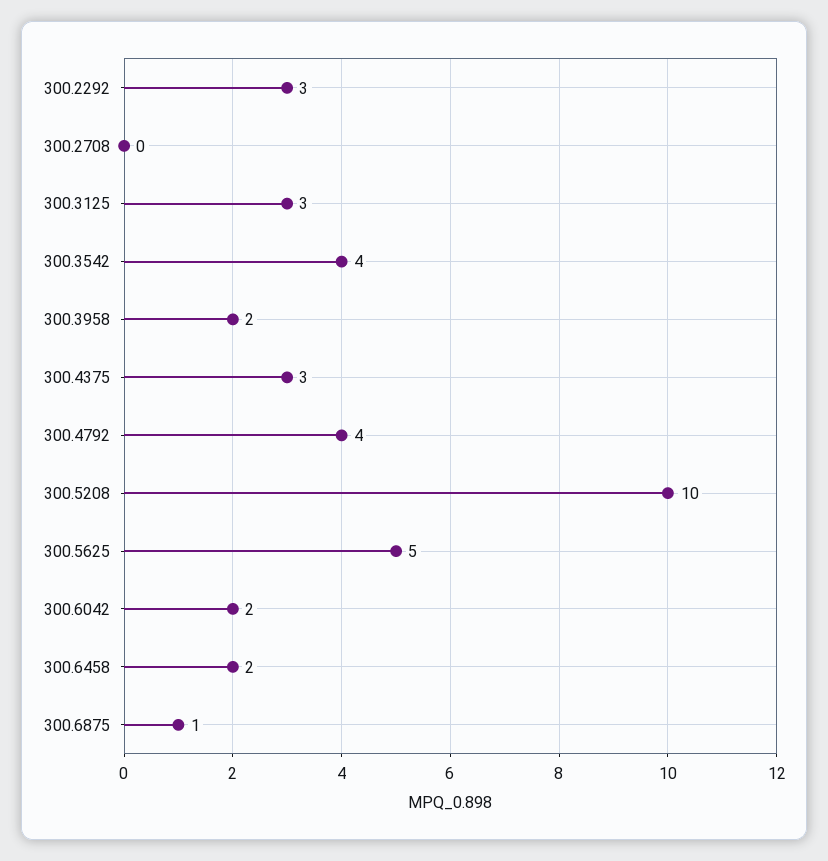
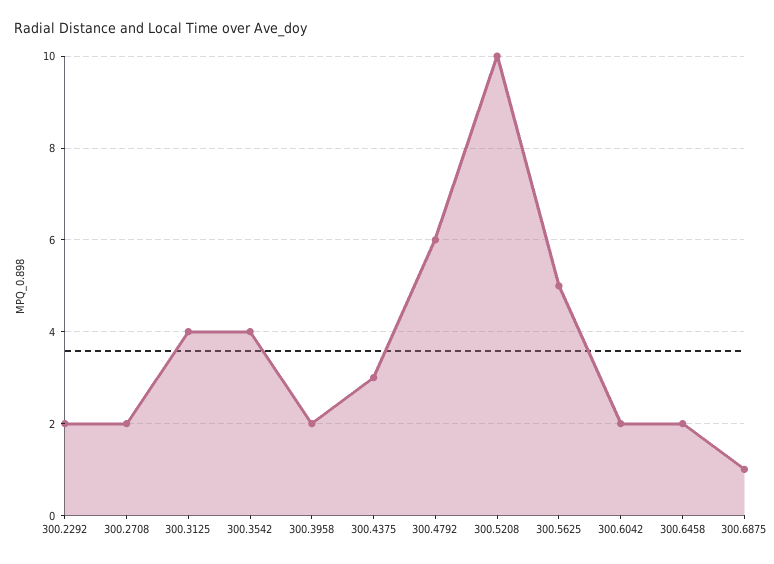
300.2292: 3 -> 2
300.2708: 0 -> 2
300.3125: 3 -> 4
300.4792: 4 -> 6

